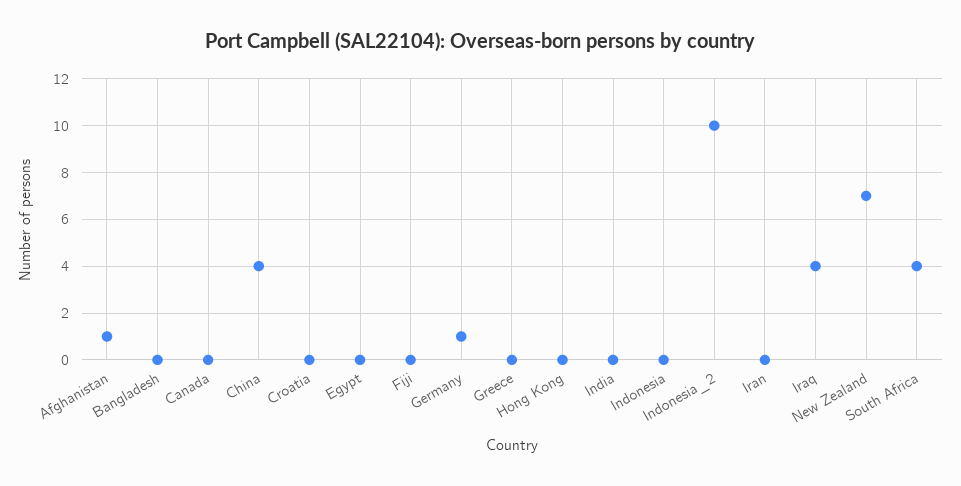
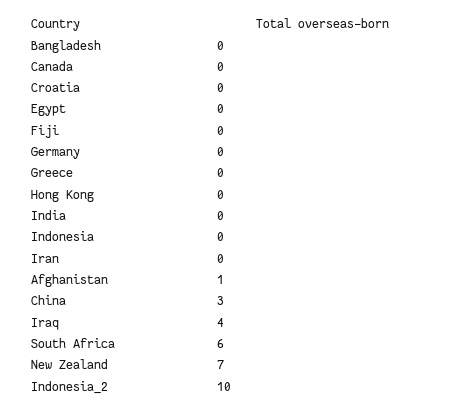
China: 4 -> 3
Germany: 1 -> 0
South Africa: 4 -> 6

